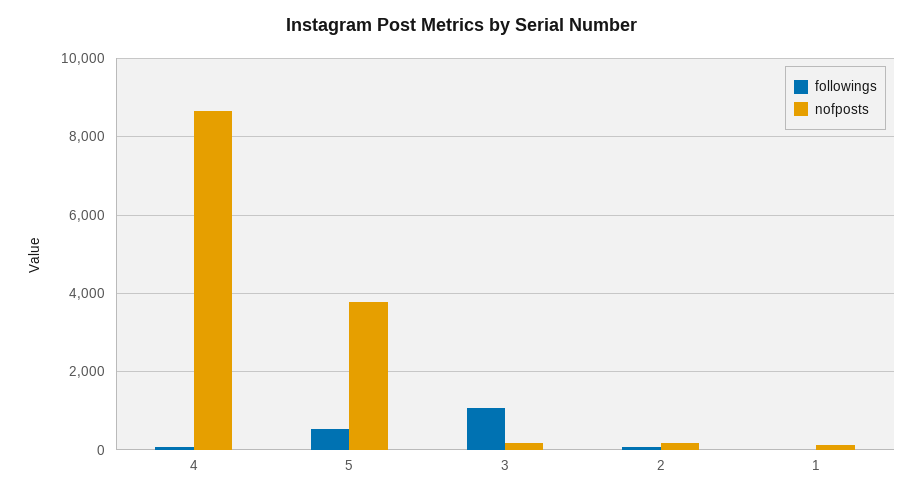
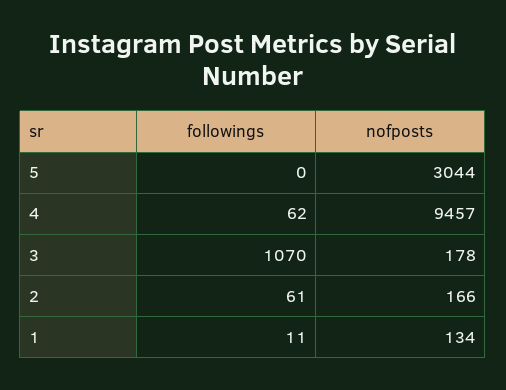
nofposts, 4: 8600 -> 9457
followings, 5: 600 -> 0
nofposts, 5: 3800 -> 3044

